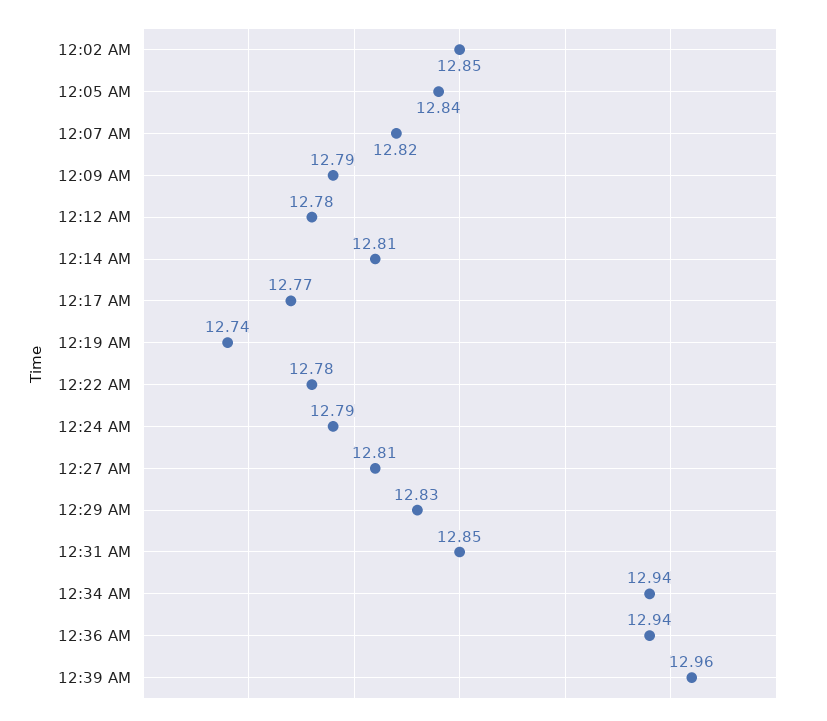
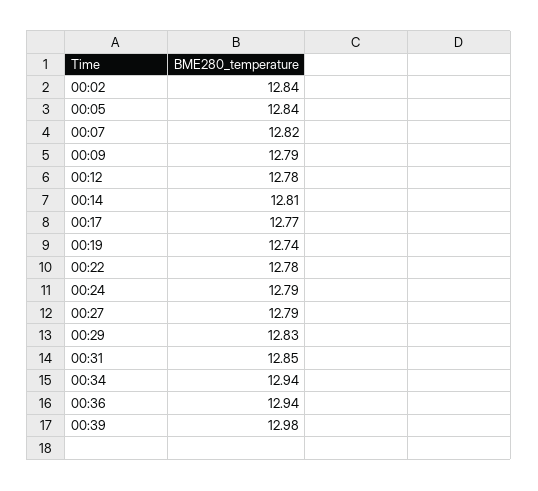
12:02 AM: 12.85 -> 12.84
12:27 AM: 12.81 -> 12.79
12:39 AM: 12.96 -> 12.98

